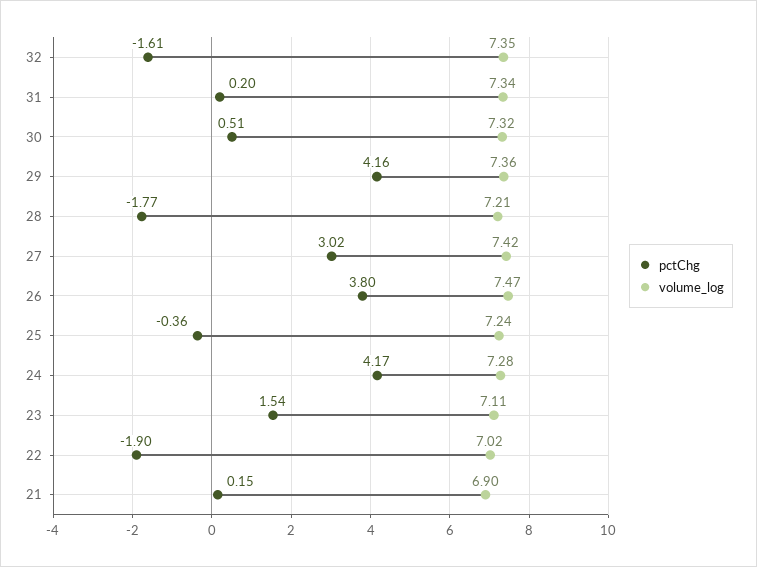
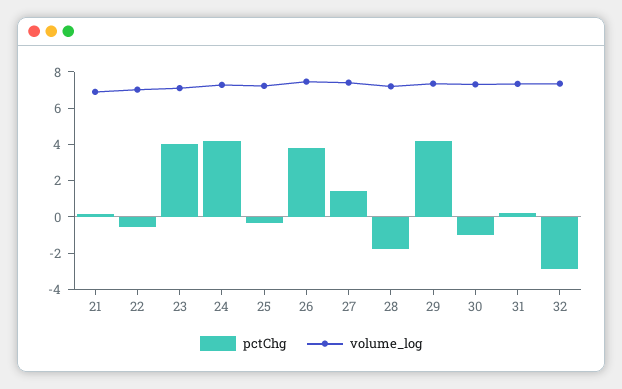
pctChg, 32: -1.61 -> -3
pctChg, 30: 0.51 -> -1
pctChg, 27: 3.02 -> 1.5
pctChg, 23: 1.54 -> 4
pctChg, 22: -1.9 -> -0.5

